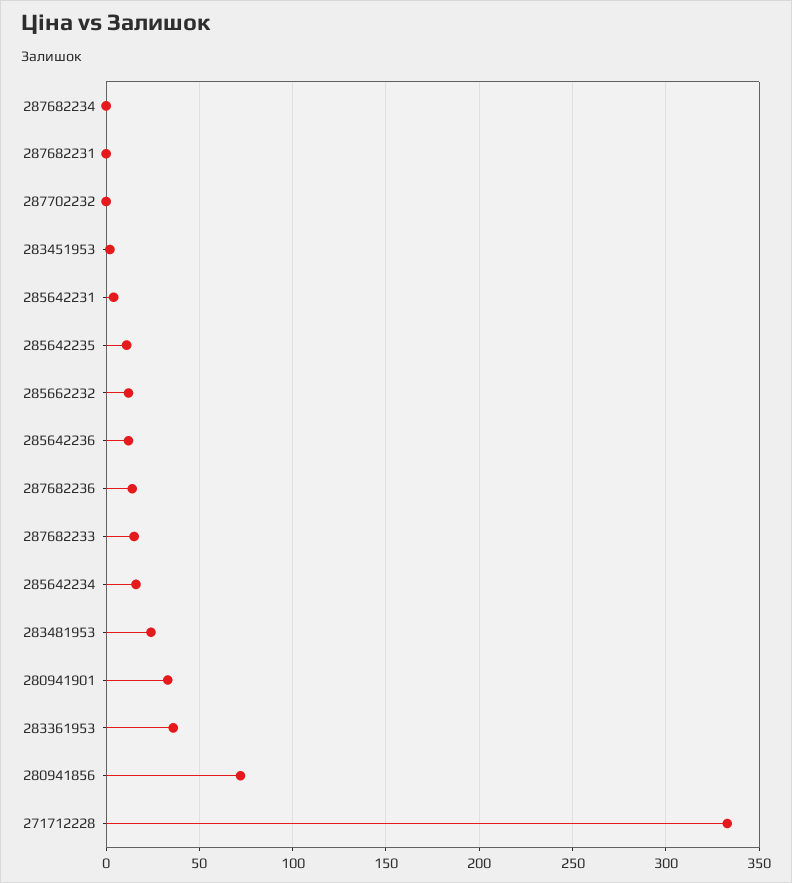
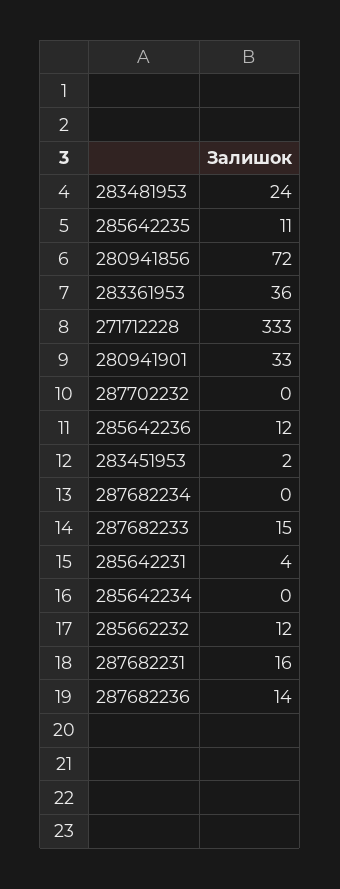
287682231: 0 -> 16
285642234: 15 -> 0

